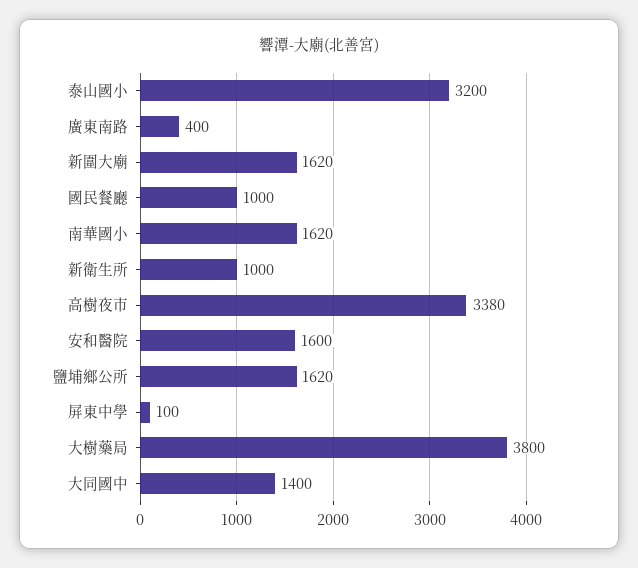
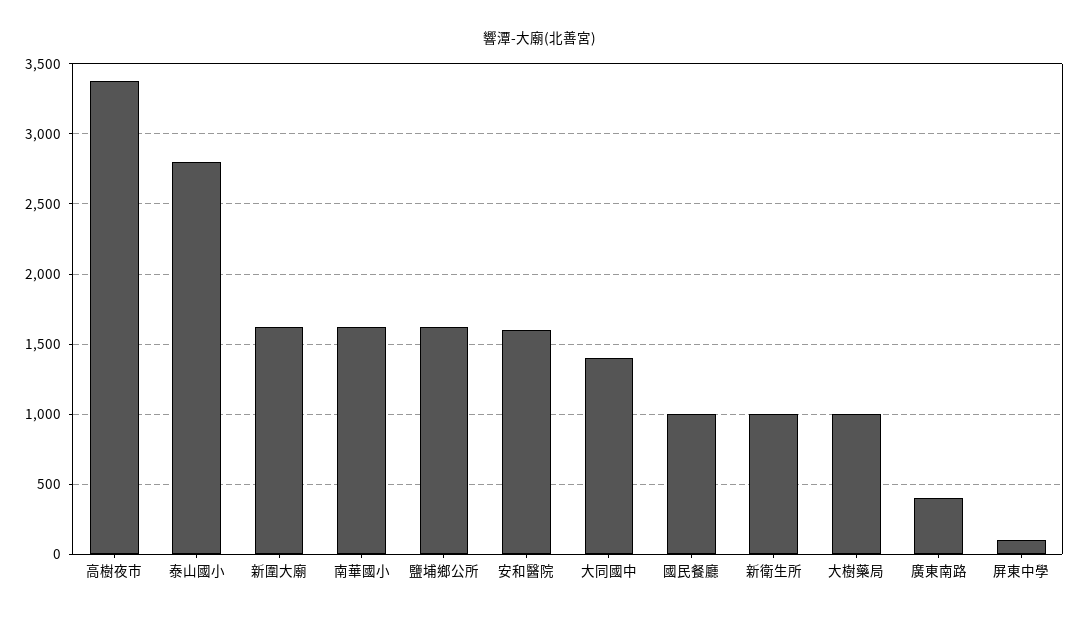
泰山國小: 3200 -> 2800
大樹藥局: 3800 -> 1000

